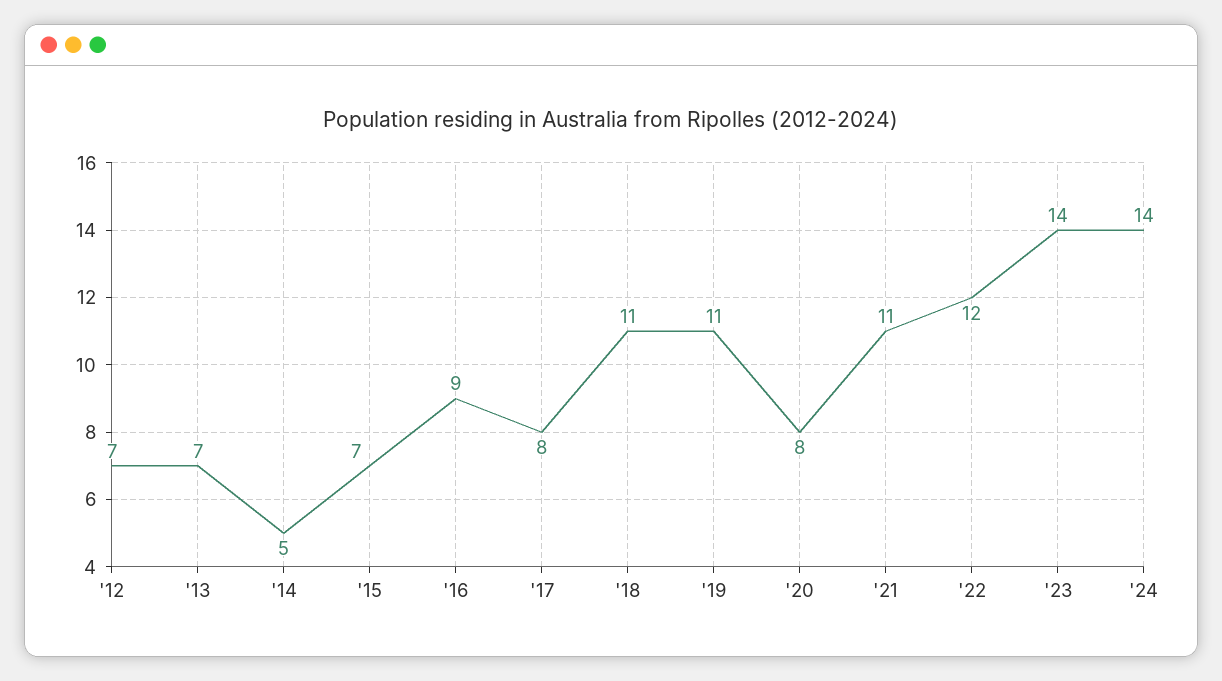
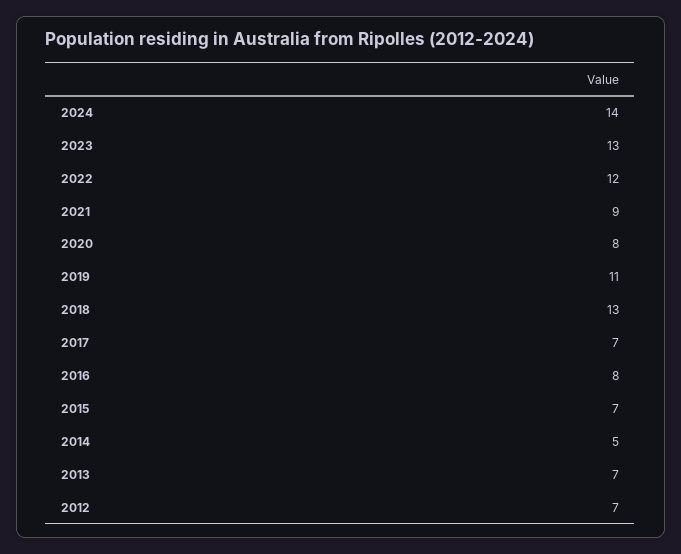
'16: 9 -> 8
'17: 8 -> 7
'18: 11 -> 13
'21: 11 -> 9
'23: 14 -> 13

